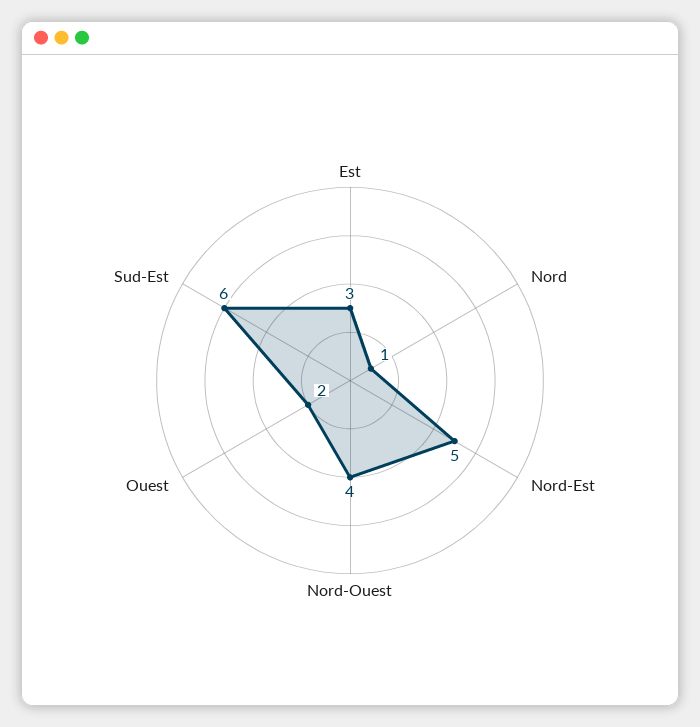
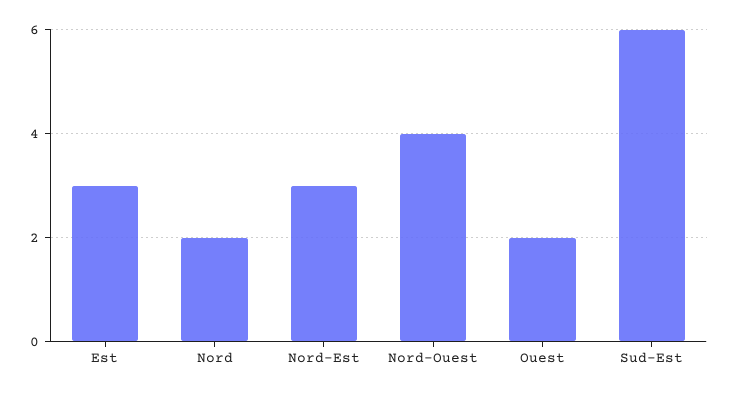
Nord: 1 -> 2
Nord-Est: 5 -> 3

